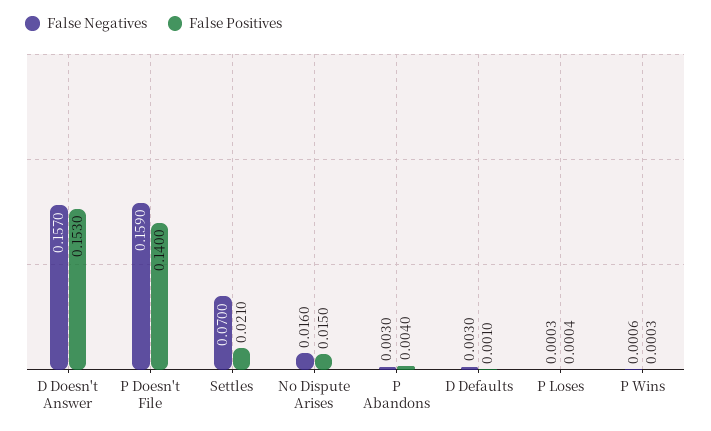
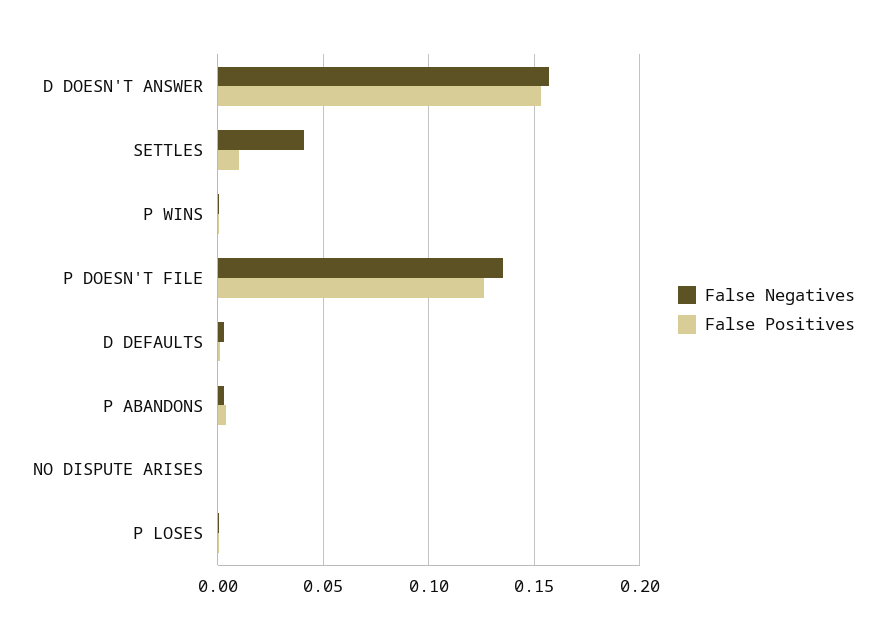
False Negatives, P Doesn't File: 0.159 -> 0.135
False Positives, P Doesn't File: 0.14 -> 0.125
False Negatives, Settles: 0.07 -> 0.04
False Positives, Settles: 0.021 -> 0.01
False Negatives, No Dispute Arises: 0.016 -> 0
False Positives, No Dispute Arises: 0.015 -> 0

